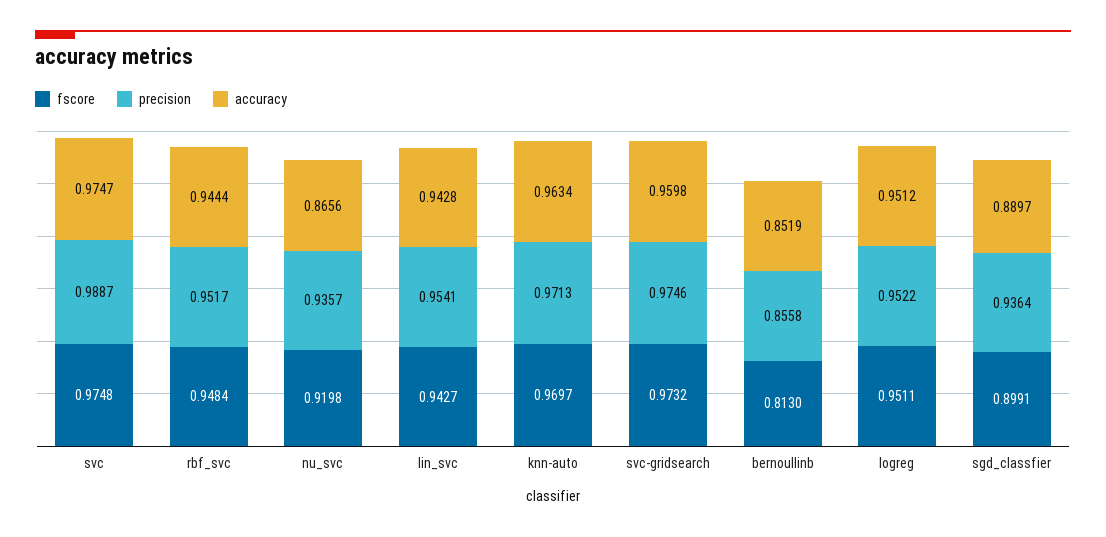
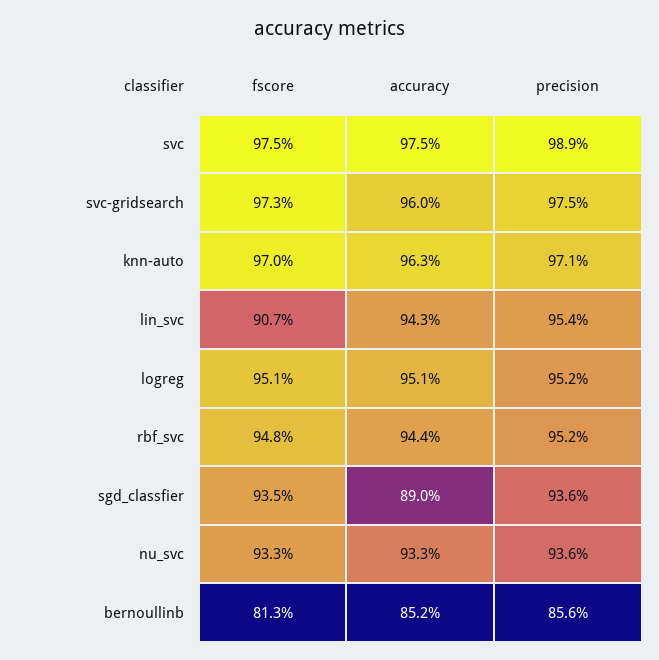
fscore, nu_svc: 0.9198 -> 0.933
accuracy, nu_svc: 0.8656 -> 0.933
fscore, lin_svc: 0.9427 -> 0.907
fscore, sgd_classfier: 0.8991 -> 0.935

